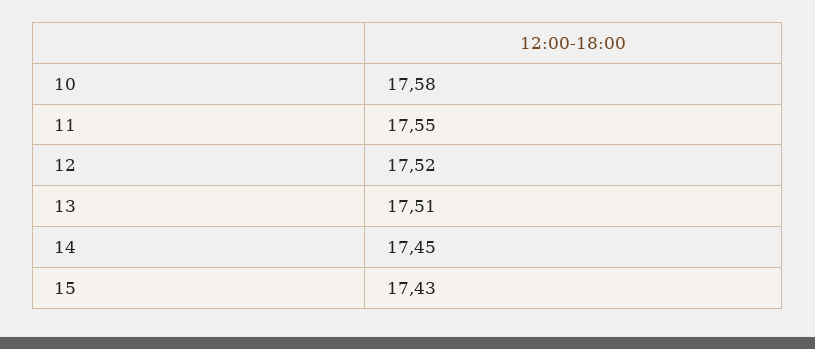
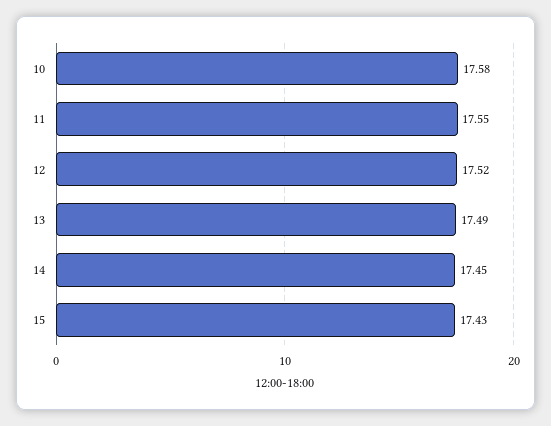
13: 17.51 -> 17.49

